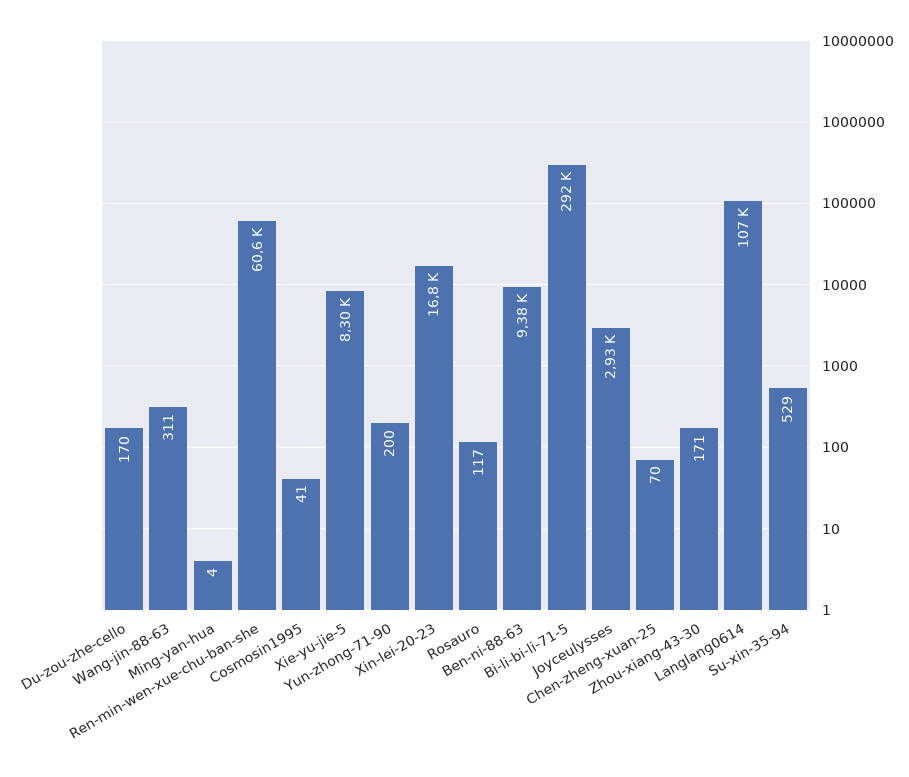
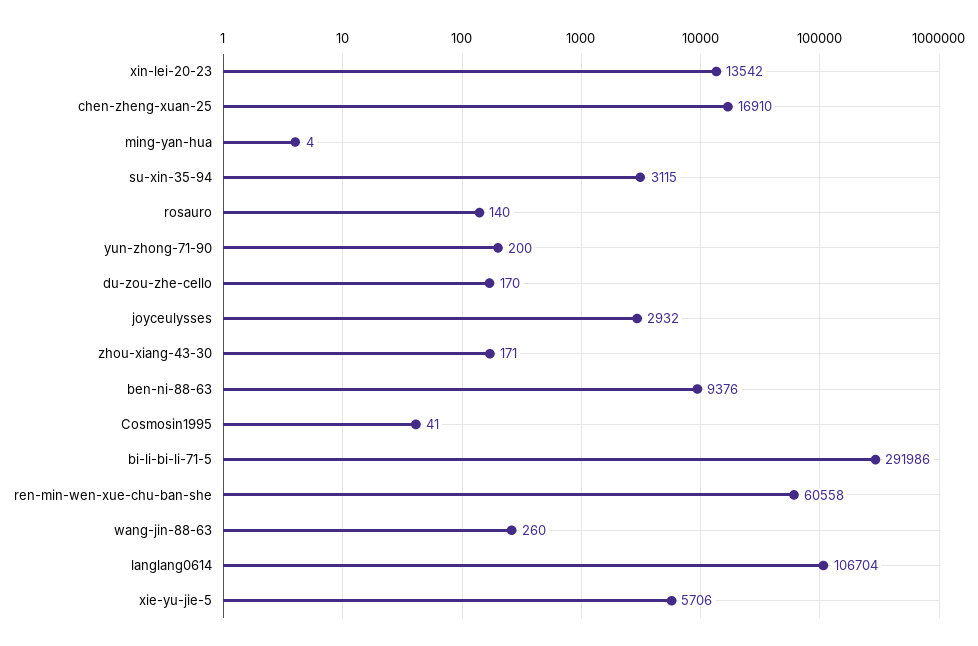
Wang-jin-88-63: 311 -> 260
Xie-yu-jie-5: 8300 -> 5706
Xin-lei-20-23: 16800 -> 13542
Rosauro: 117 -> 140
Chen-zheng-xuan-25: 70 -> 16910
Su-xin-35-94: 529 -> 3115

